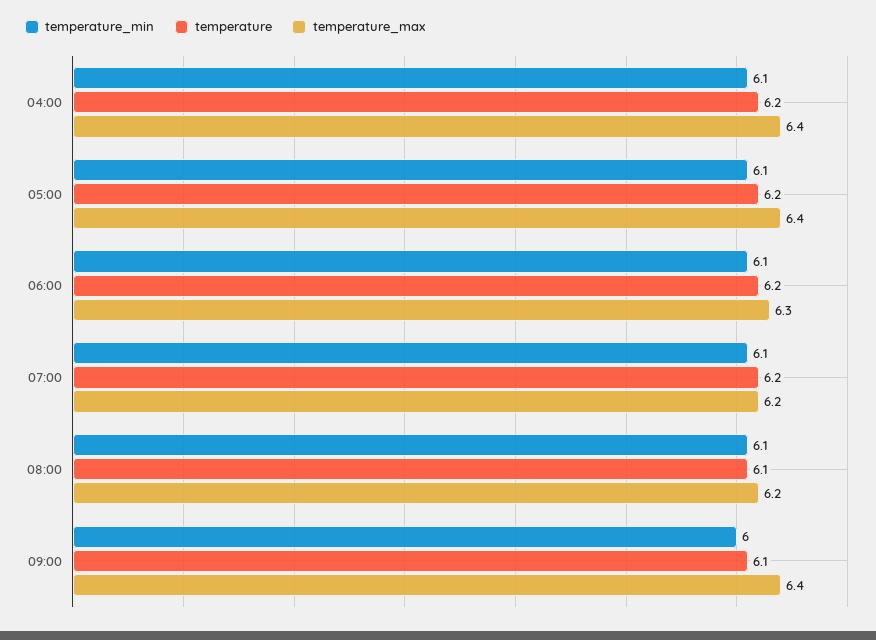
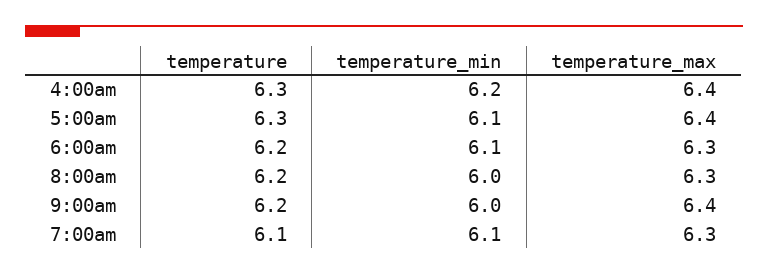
temperature_min, 04:00: 6.1 -> 6.2
temperature, 04:00: 6.2 -> 6.3
temperature, 05:00: 6.2 -> 6.3
temperature, 07:00: 6.2 -> 6.1
temperature_max, 07:00: 6.2 -> 6.3
temperature_min, 08:00: 6.1 -> 6
temperature, 08:00: 6.1 -> 6.2
temperature_max, 08:00: 6.2 -> 6.3
temperature, 09:00: 6.1 -> 6.2

